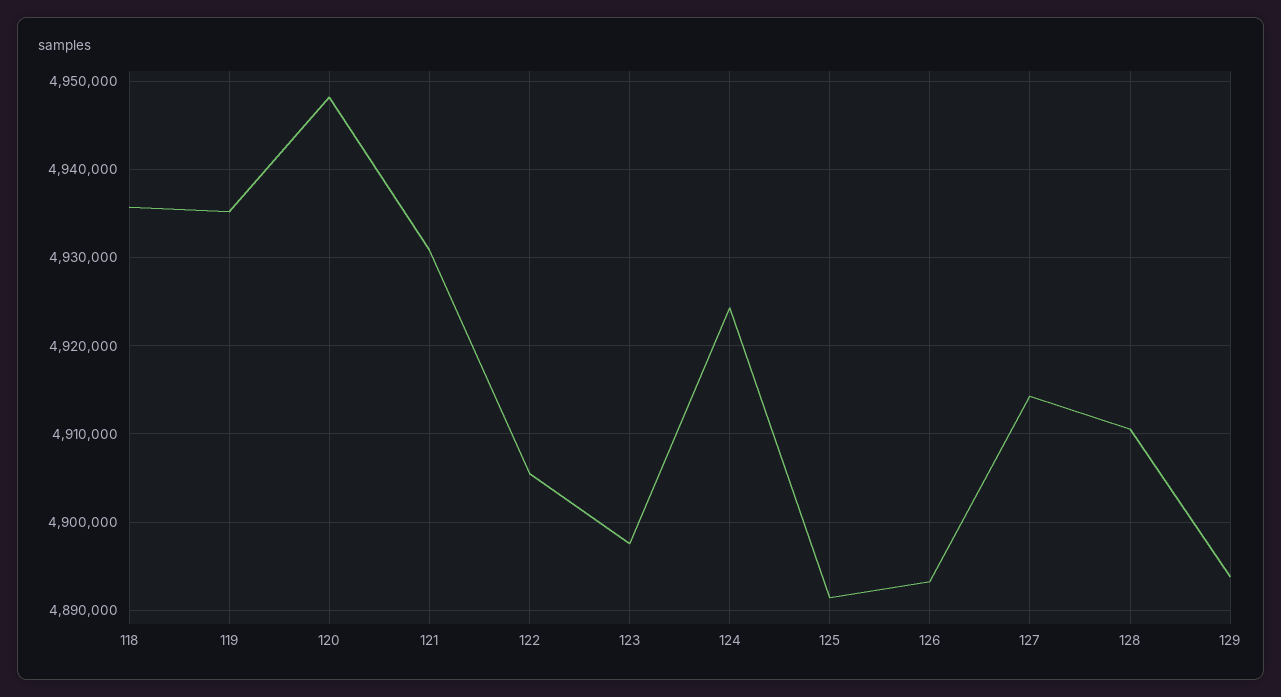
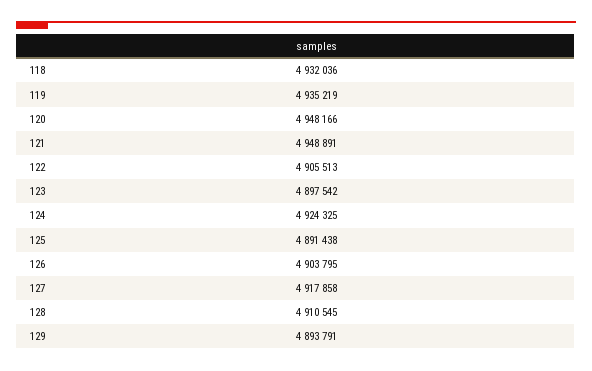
118: 4936000 -> 4932036
121: 4931000 -> 4948891
126: 4893000 -> 4903795
127: 4914000 -> 4917858

